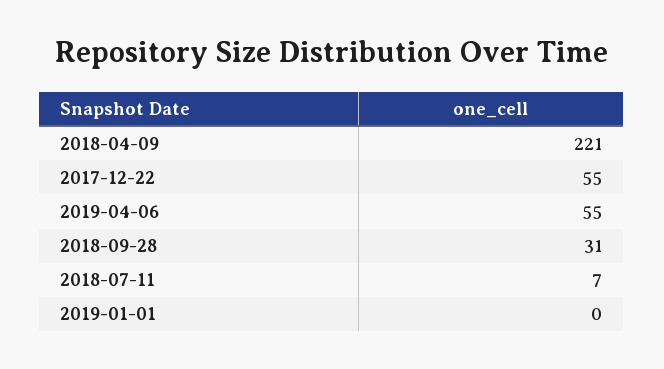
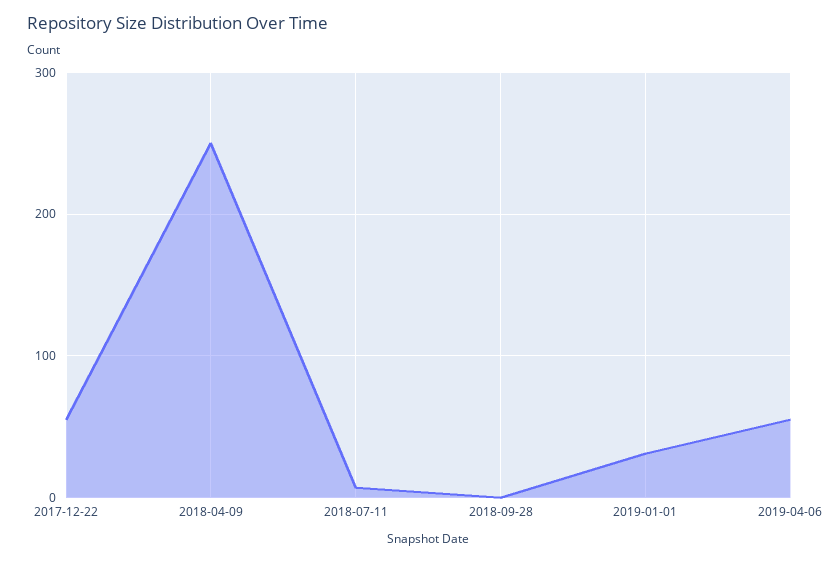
2018-04-09: 221 -> 250
2018-09-28: 31 -> 0
2019-01-01: 0 -> 30

